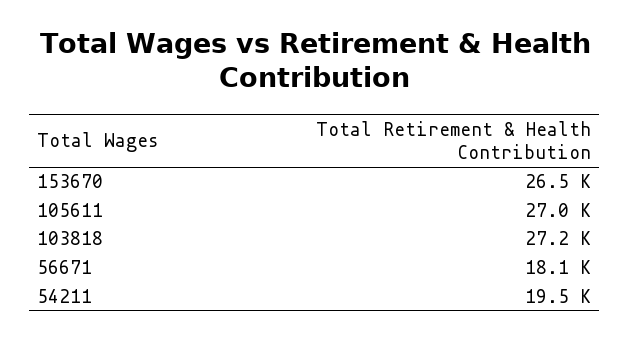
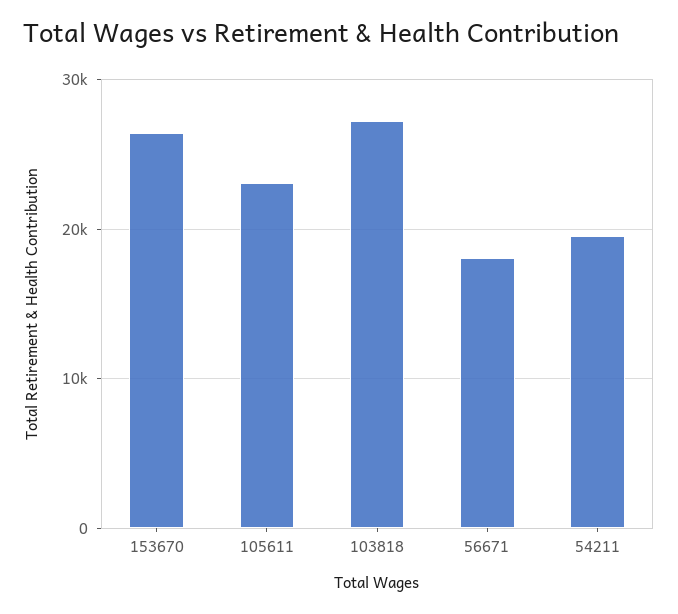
105611: 27000 -> 23000

